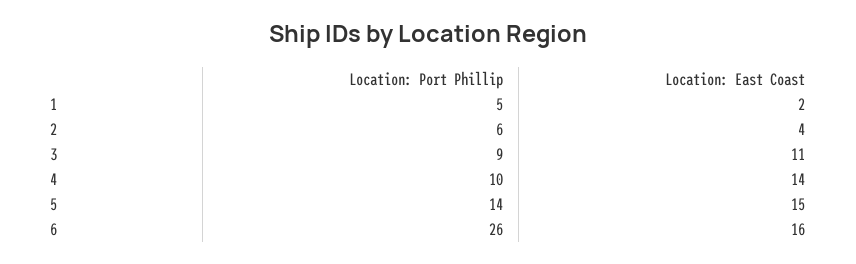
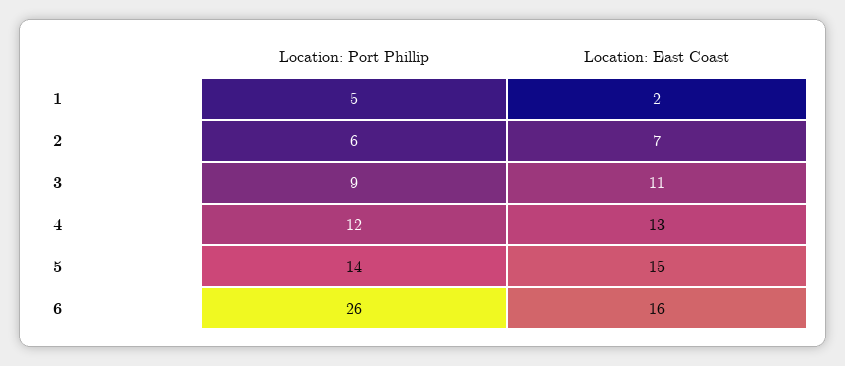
Location: East Coast, 2: 4 -> 7
Location: Port Phillip, 4: 10 -> 12
Location: East Coast, 4: 14 -> 13

